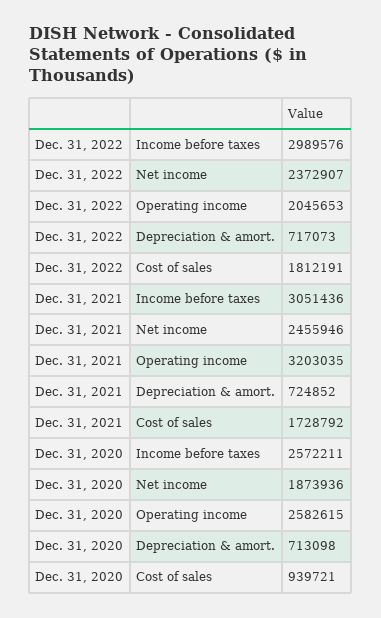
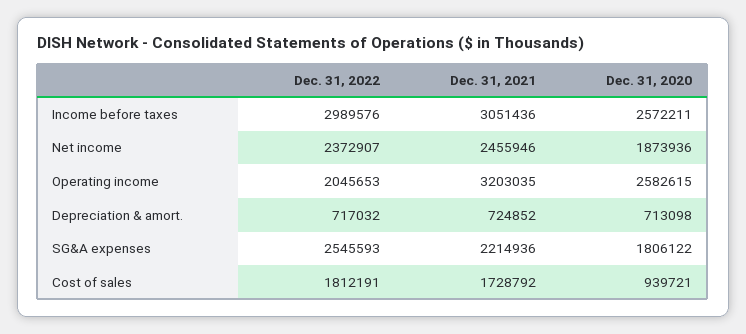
Dec. 31, 2022, Depreciation & amort.: 717073 -> 717032
Dec. 31, 2022, SG&A expenses: none -> 2545593
Dec. 31, 2021, SG&A expenses: none -> 2214936
Dec. 31, 2020, SG&A expenses: none -> 1806122

